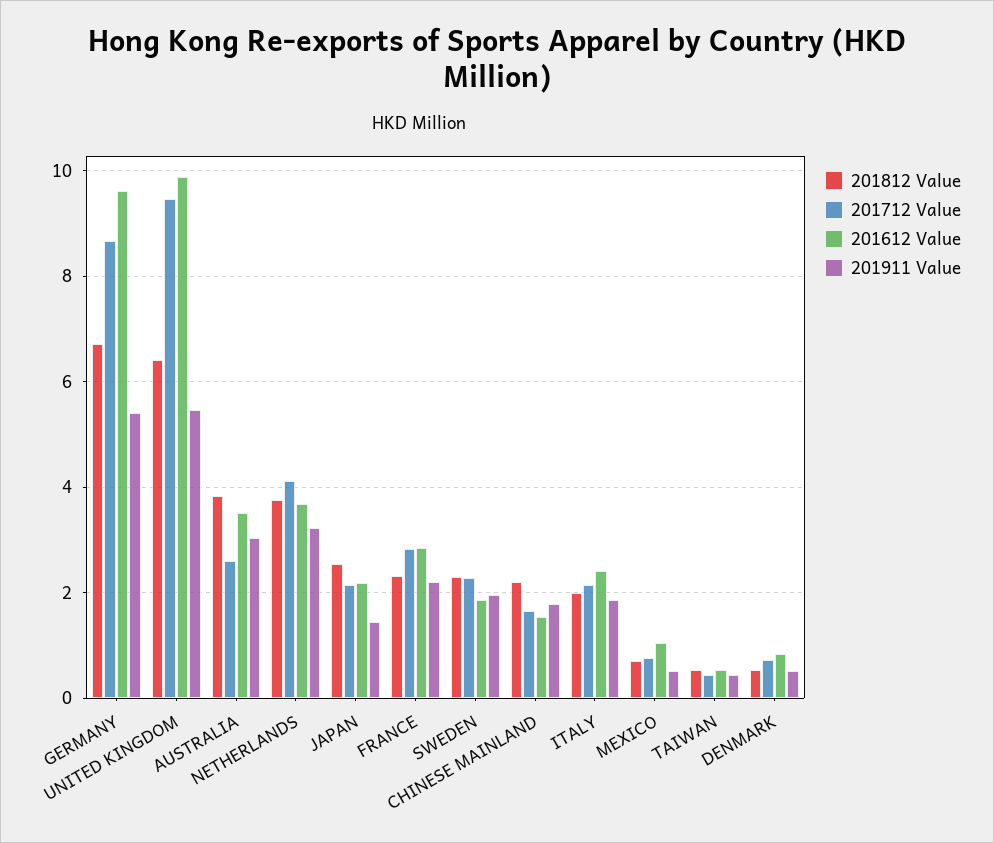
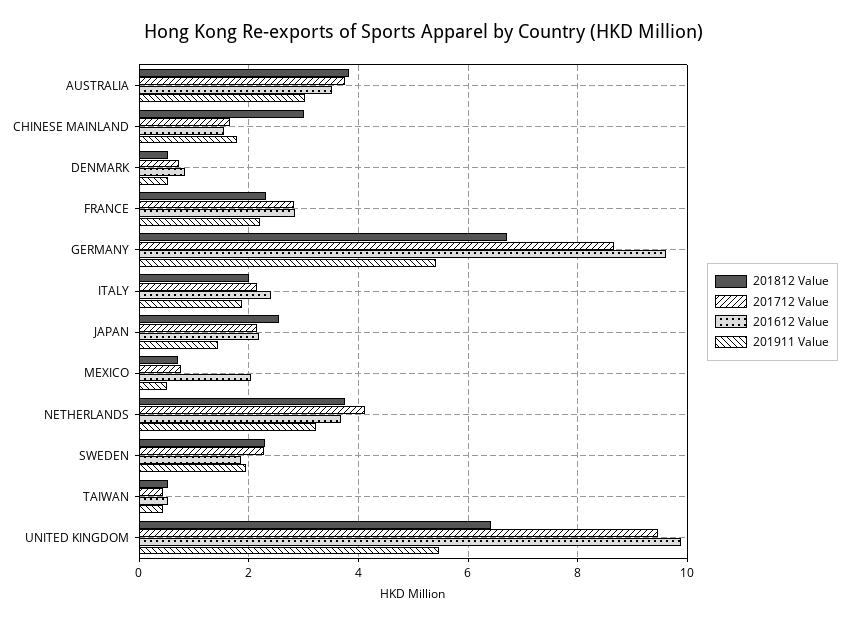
201712 Value, AUSTRALIA: 2.6 -> 3.8
201812 Value, CHINESE MAINLAND: 2.2 -> 3
201612 Value, MEXICO: 1 -> 2

